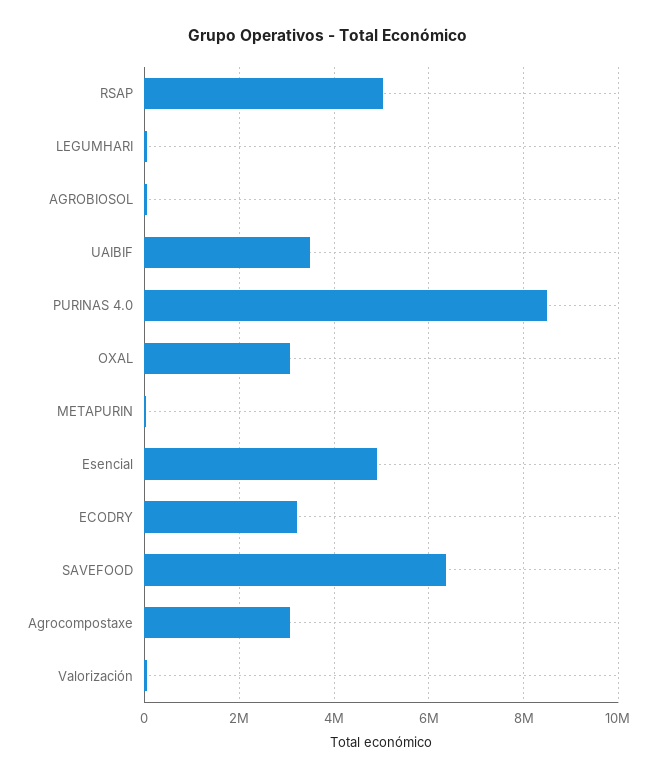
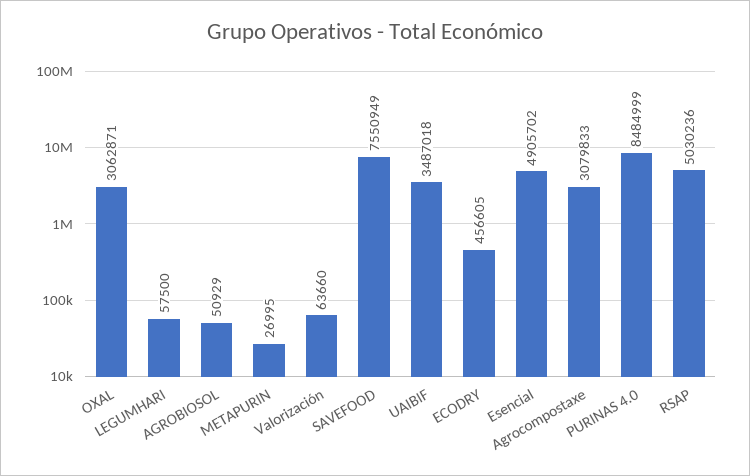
ECODRY: 3200000 -> 456605
SAVEFOOD: 6400000 -> 7550949

